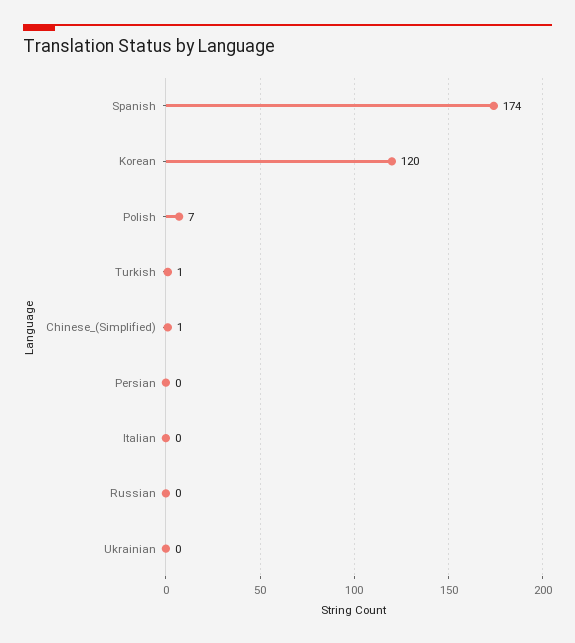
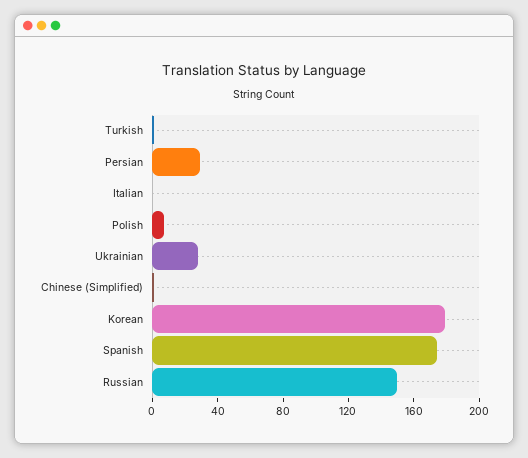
Korean: 120 -> 180
Persian: 0 -> 30
Russian: 0 -> 150
Ukrainian: 0 -> 30

